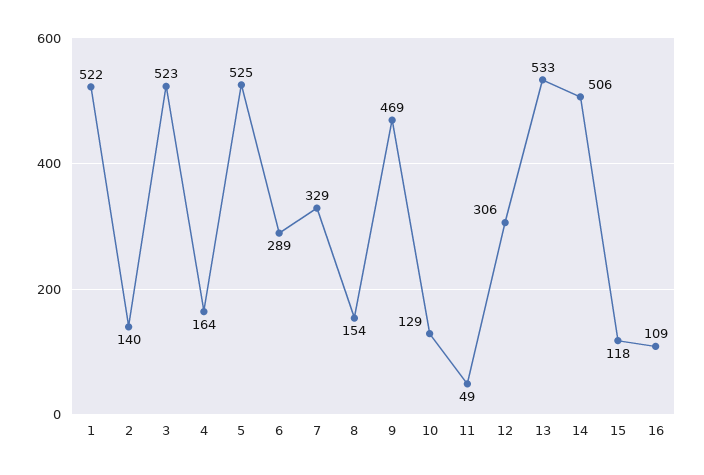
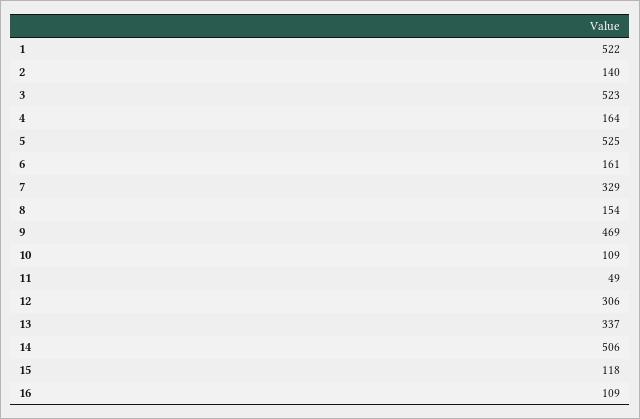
6: 289 -> 161
10: 129 -> 109
13: 533 -> 337

